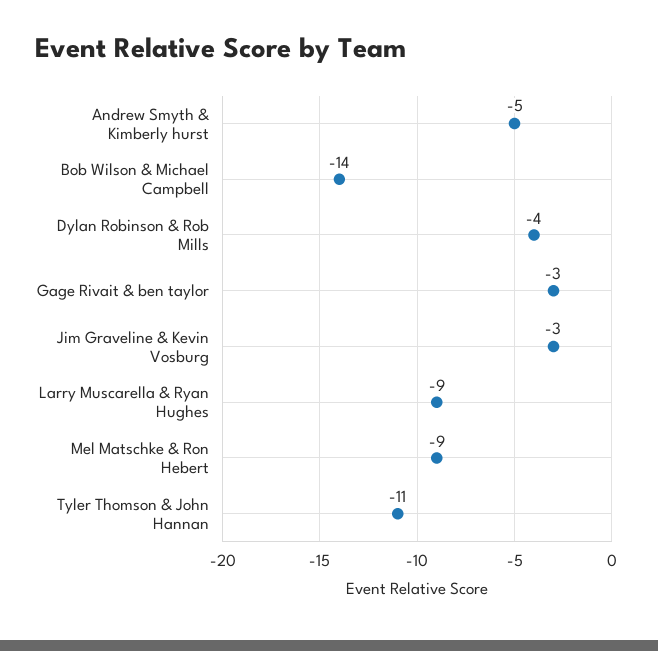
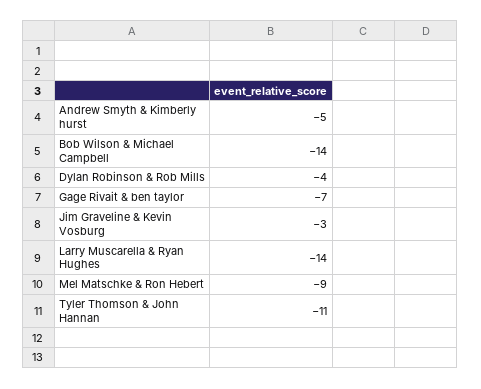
Gage Rivait & ben taylor: -3 -> -7
Larry Muscarella & Ryan Hughes: -9 -> -14

